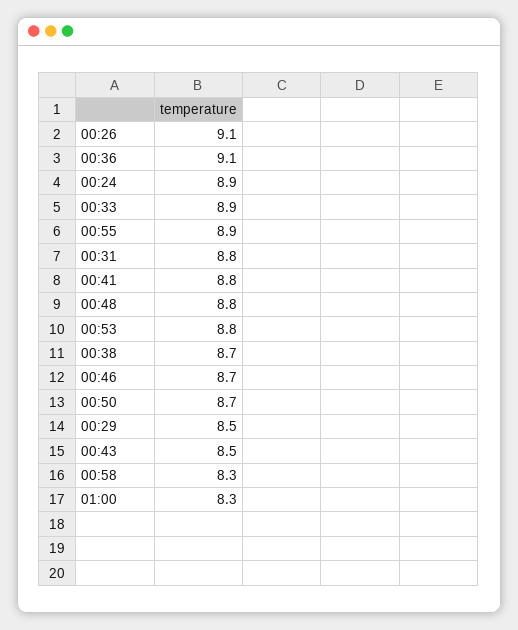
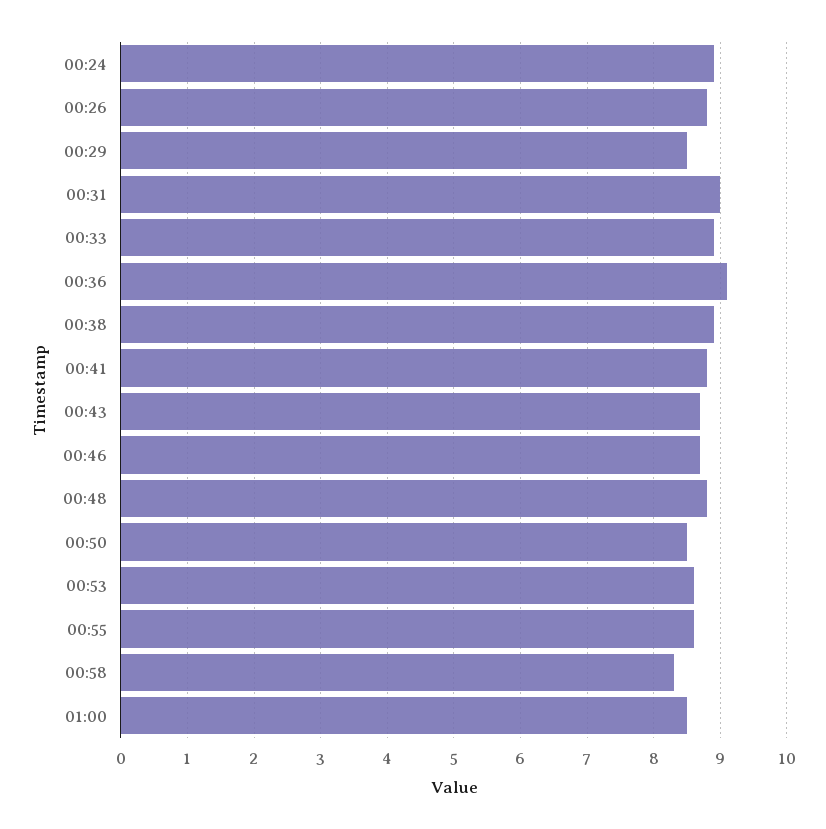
00:26: 9.1 -> 8.8
00:55: 8.9 -> 8.6
00:31: 8.8 -> 9
00:53: 8.8 -> 8.6
00:38: 8.7 -> 8.9
00:50: 8.7 -> 8.5
00:43: 8.5 -> 8.7
01:00: 8.3 -> 8.5

